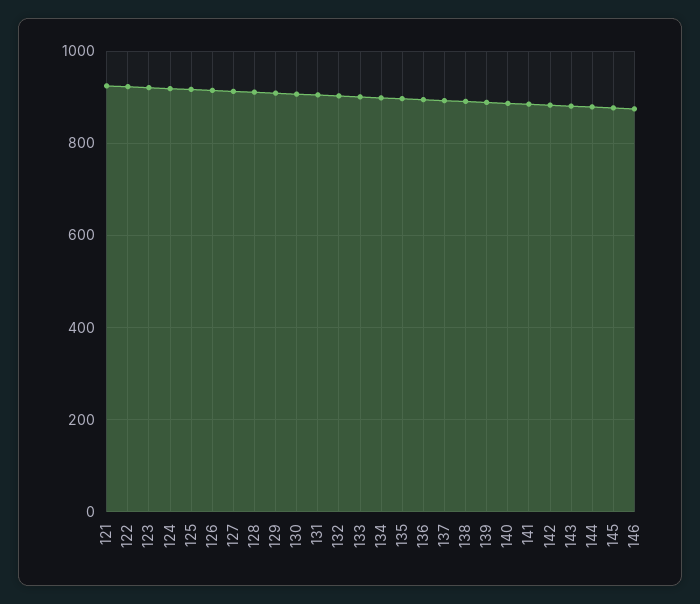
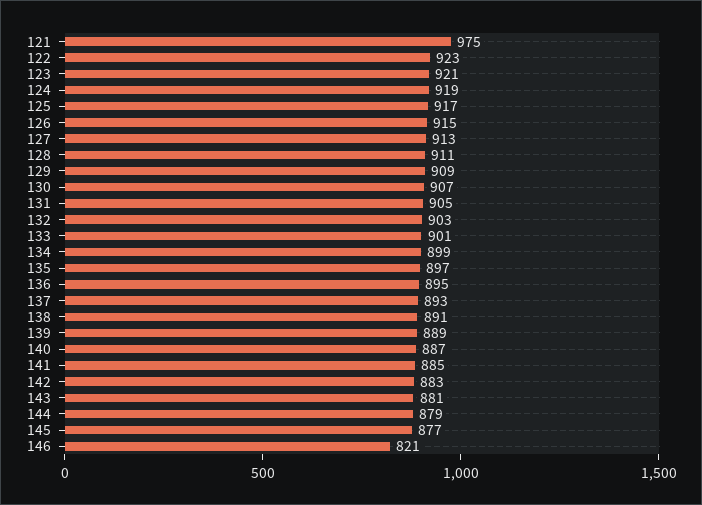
121: 920 -> 975
146: 880 -> 821

